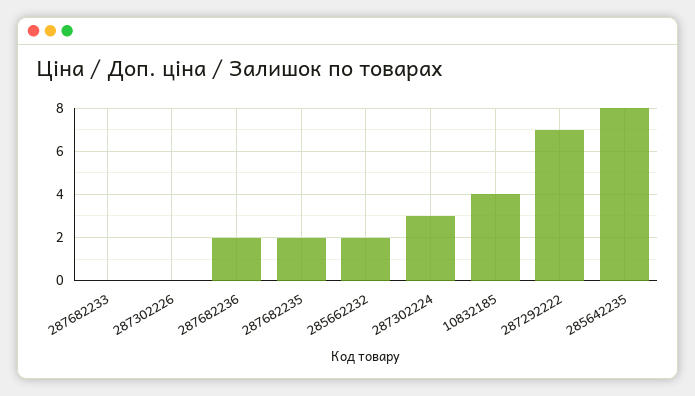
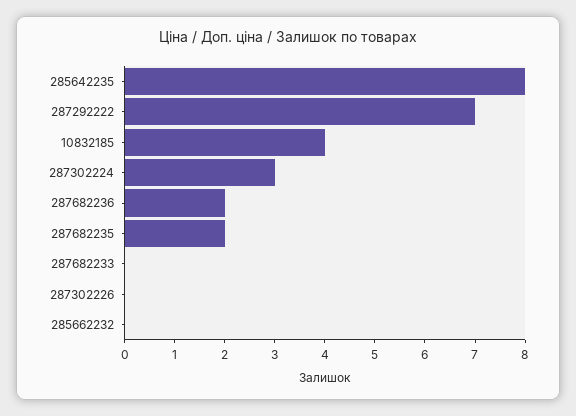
285662232: 2 -> 0

